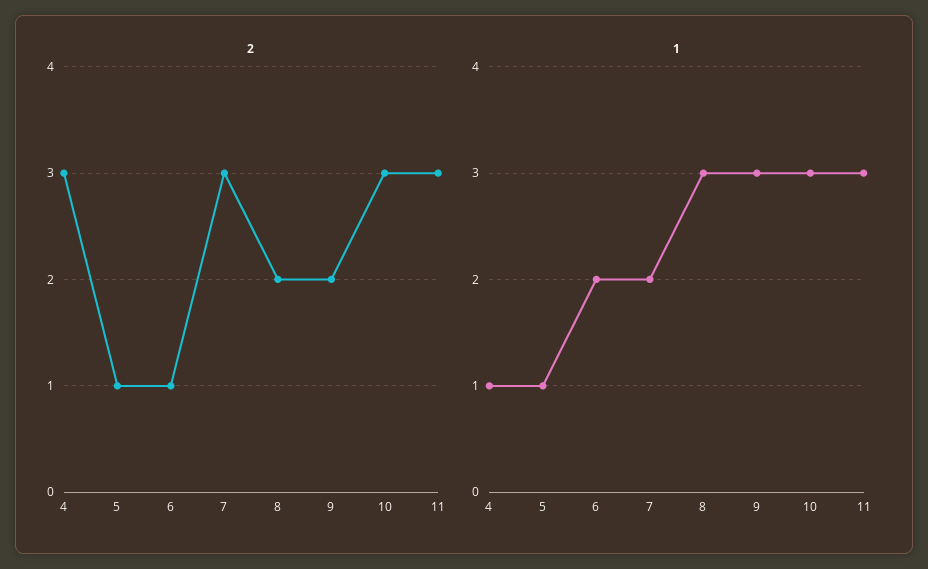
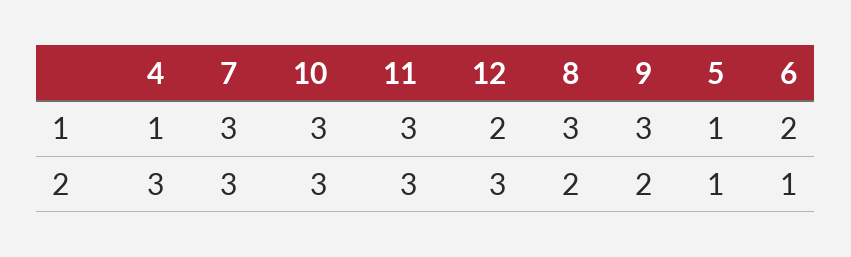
1, 7: 2 -> 3
1, 12: none -> 2
2, 12: none -> 3

